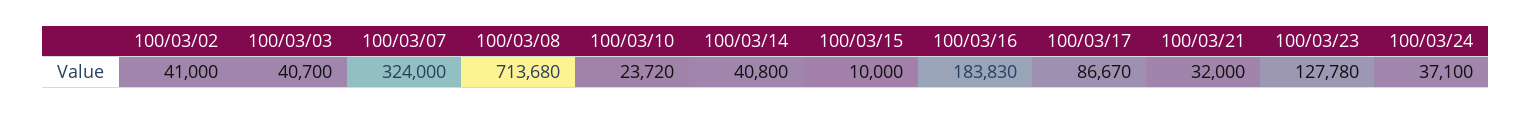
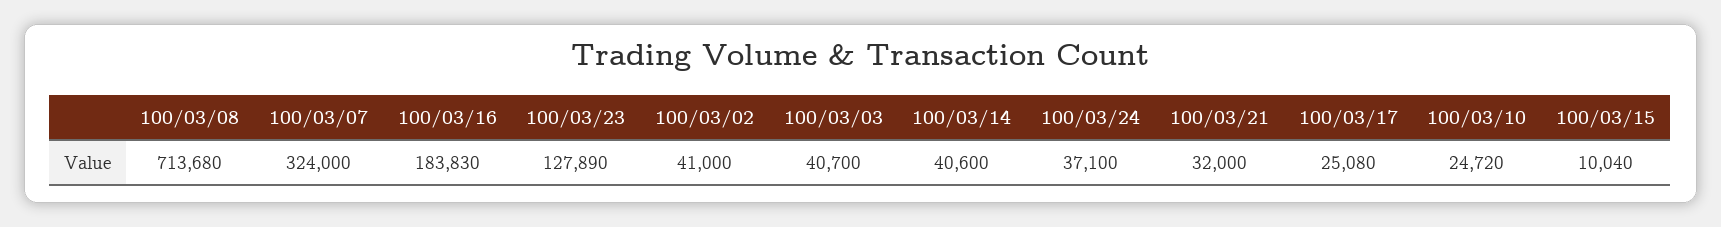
100/03/10: 23720 -> 24720
100/03/14: 40800 -> 40600
100/03/15: 10000 -> 10040
100/03/17: 86670 -> 25080
100/03/23: 127780 -> 127890

